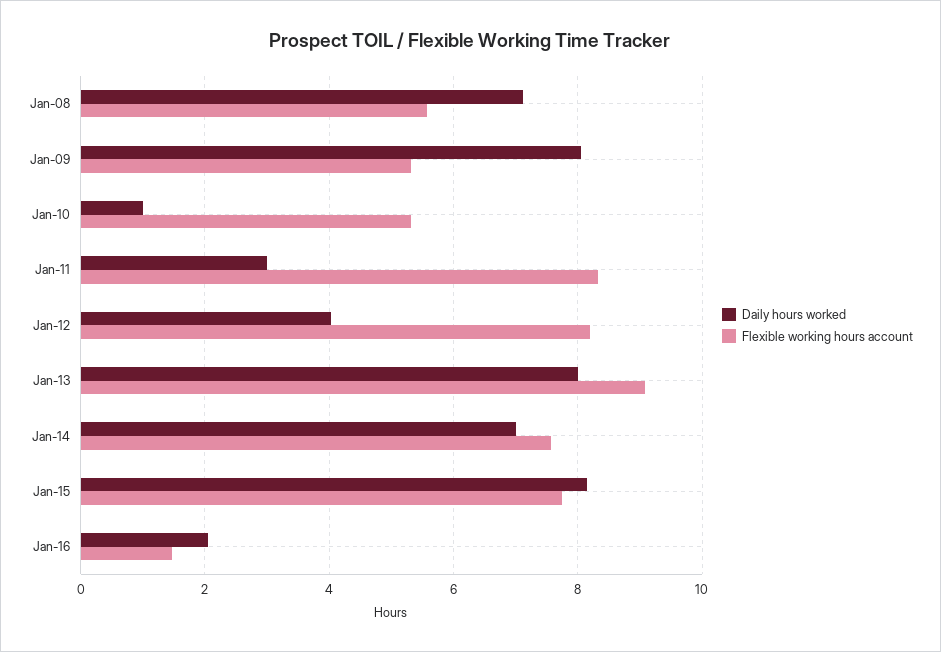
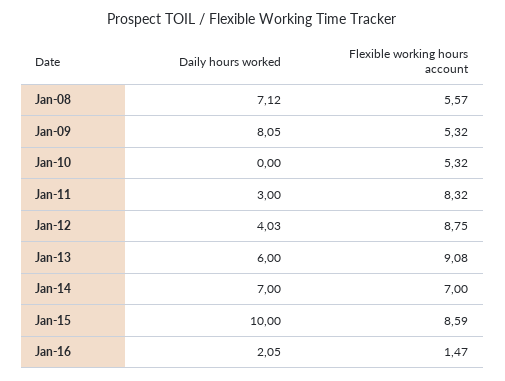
Daily hours worked, Jan-10: 1 -> 0
Flexible working hours account, Jan-12: 8.2 -> 8.75
Daily hours worked, Jan-13: 8 -> 6
Flexible working hours account, Jan-14: 7.6 -> 7
Daily hours worked, Jan-15: 8.2 -> 10
Flexible working hours account, Jan-15: 7.8 -> 8.59

